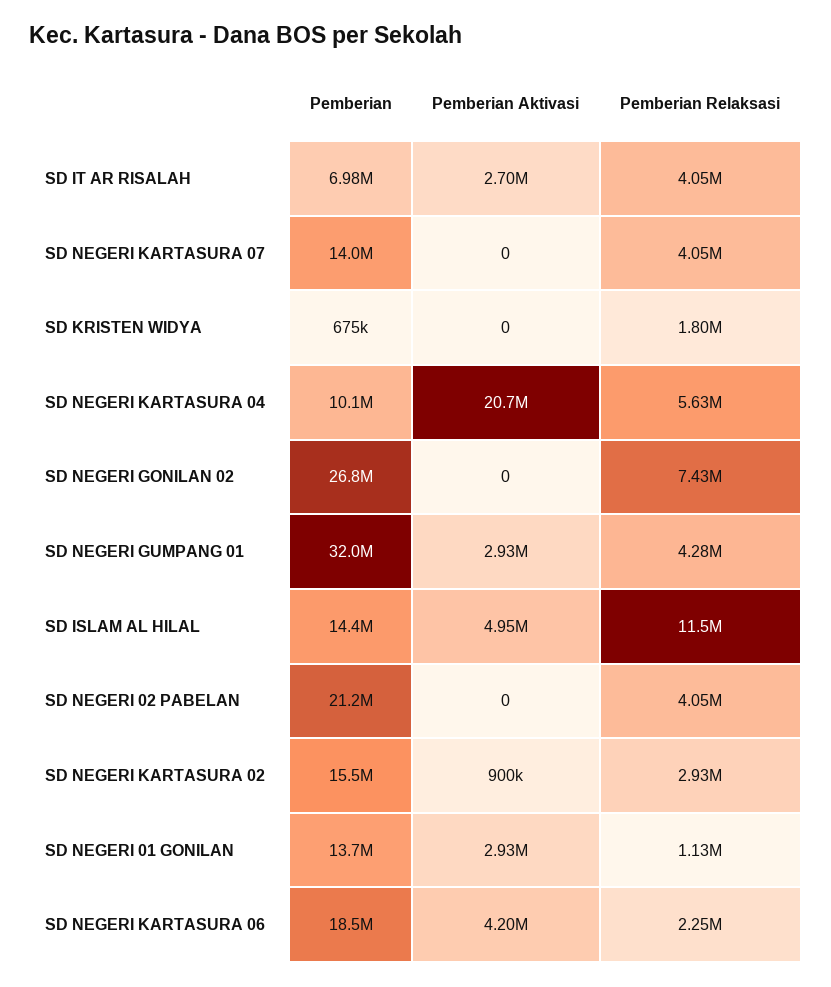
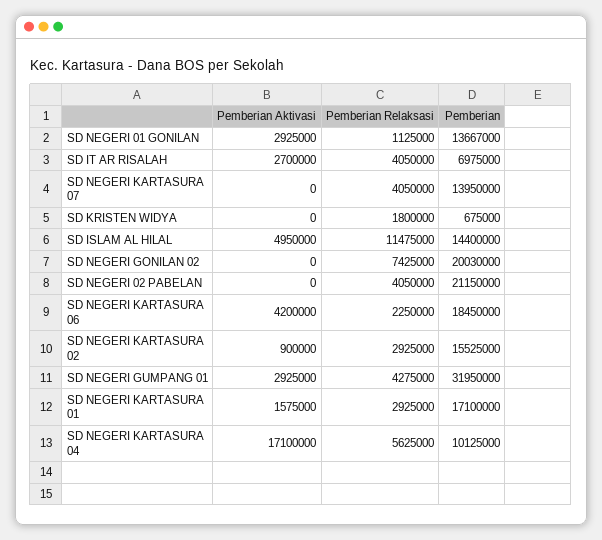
Pemberian Aktivasi, SD NEGERI KARTASURA 04: 20700000 -> 17100000
Pemberian, SD NEGERI GONILAN 02: 26800000 -> 20030000
Pemberian Aktivasi, SD NEGERI KARTASURA 01: none -> 1575000
Pemberian Relaksasi, SD NEGERI KARTASURA 01: none -> 2925000
Pemberian, SD NEGERI KARTASURA 01: none -> 17100000

